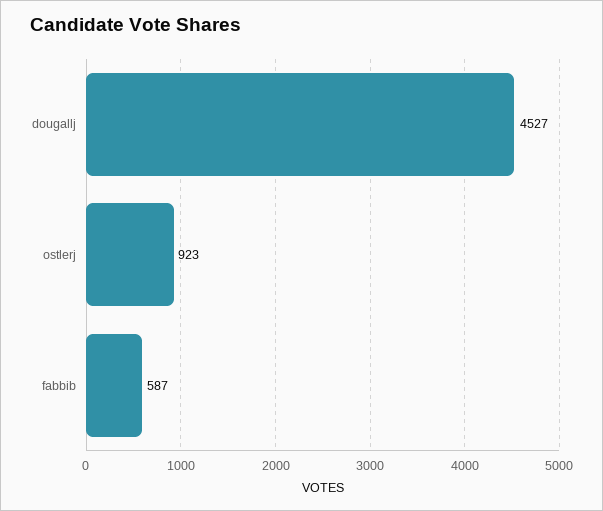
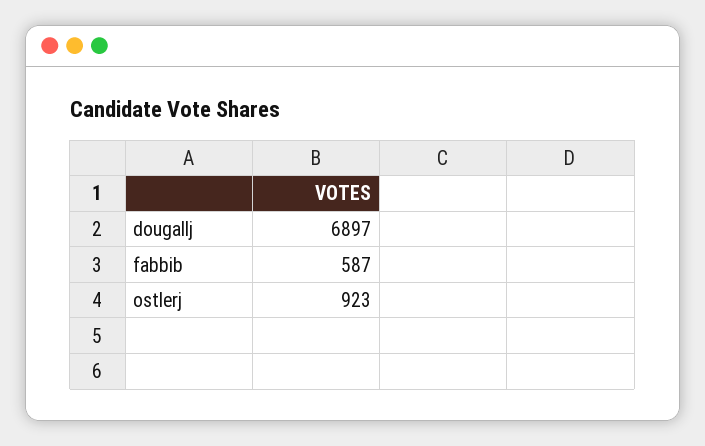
dougallj: 4527 -> 6897

